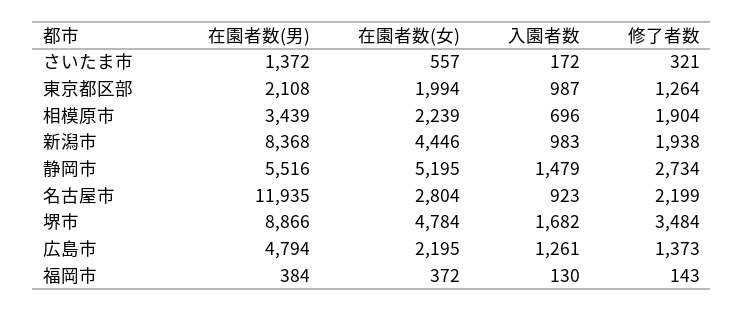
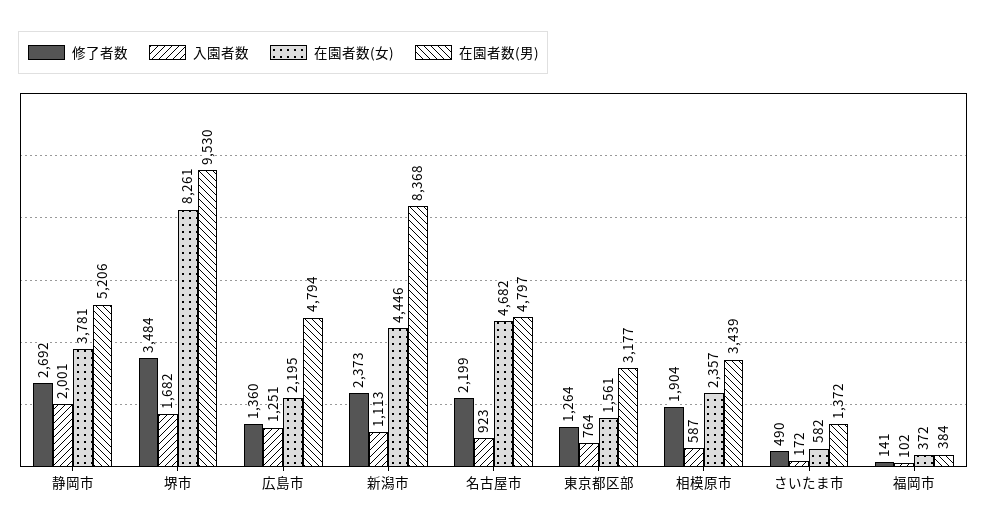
在園者数(女), さいたま市: 557 -> 582
修了者数, さいたま市: 321 -> 490
在園者数(男), 東京都区部: 2108 -> 3177
在園者数(女), 東京都区部: 1994 -> 1561
入園者数, 東京都区部: 987 -> 764
在園者数(女), 相模原市: 2239 -> 2357
入園者数, 相模原市: 696 -> 587
入園者数, 新潟市: 983 -> 1113
修了者数, 新潟市: 1938 -> 2373
在園者数(男), 静岡市: 5516 -> 5206
在園者数(女), 静岡市: 5195 -> 3781
入園者数, 静岡市: 1479 -> 2001
修了者数, 静岡市: 2734 -> 2692
在園者数(男), 名古屋市: 11935 -> 4797
在園者数(女), 名古屋市: 2804 -> 4682
在園者数(男), 堺市: 8866 -> 9530
在園者数(女), 堺市: 4784 -> 8261
入園者数, 広島市: 1261 -> 1251
修了者数, 広島市: 1373 -> 1360
入園者数, 福岡市: 130 -> 102
修了者数, 福岡市: 143 -> 141

